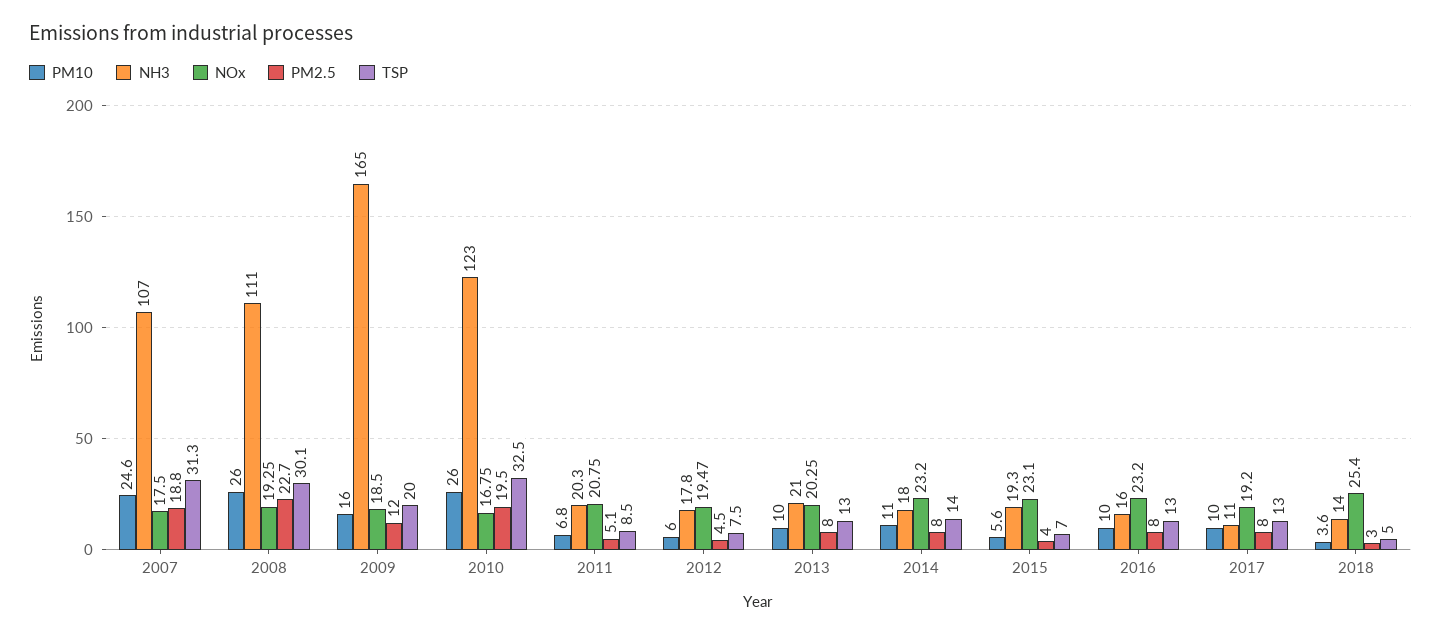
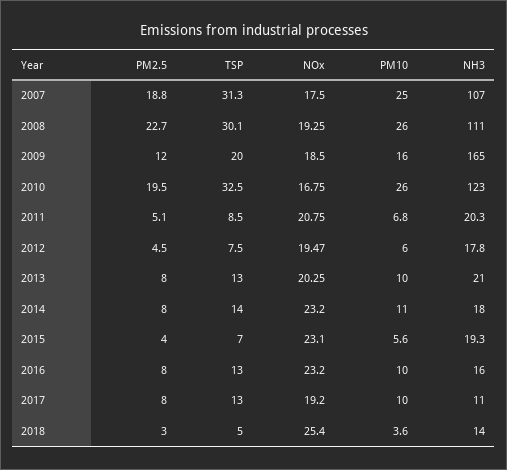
PM10, 2007: 24.6 -> 25

